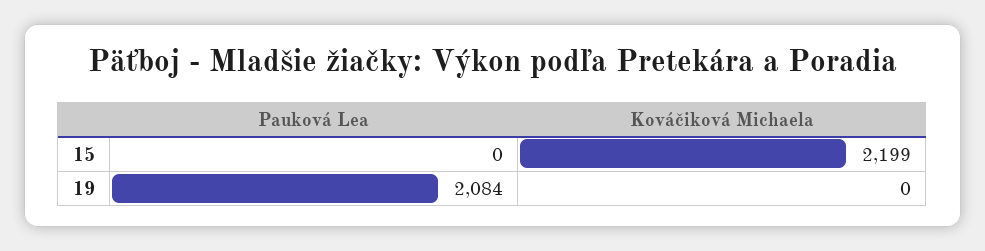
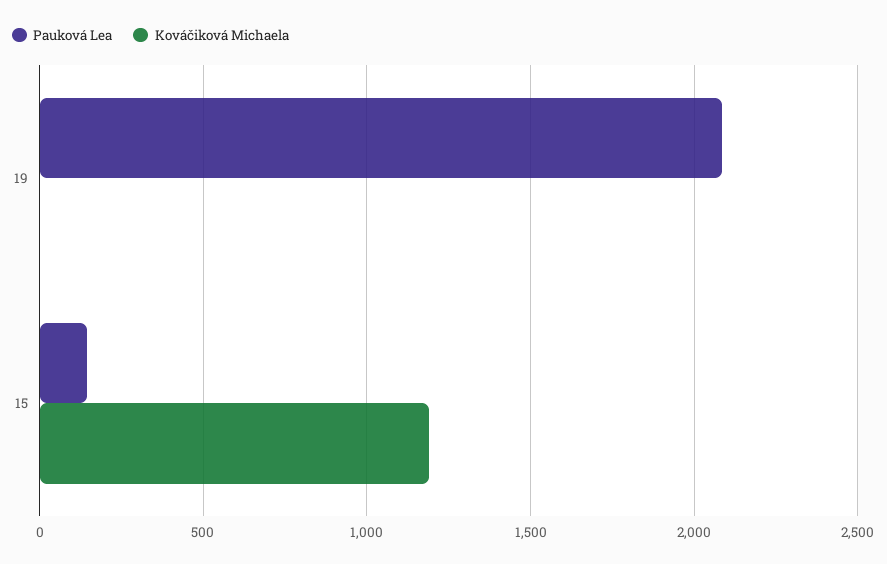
Pauková Lea, 15: 0 -> 150
Kováčiková Michaela, 15: 2199 -> 1200

